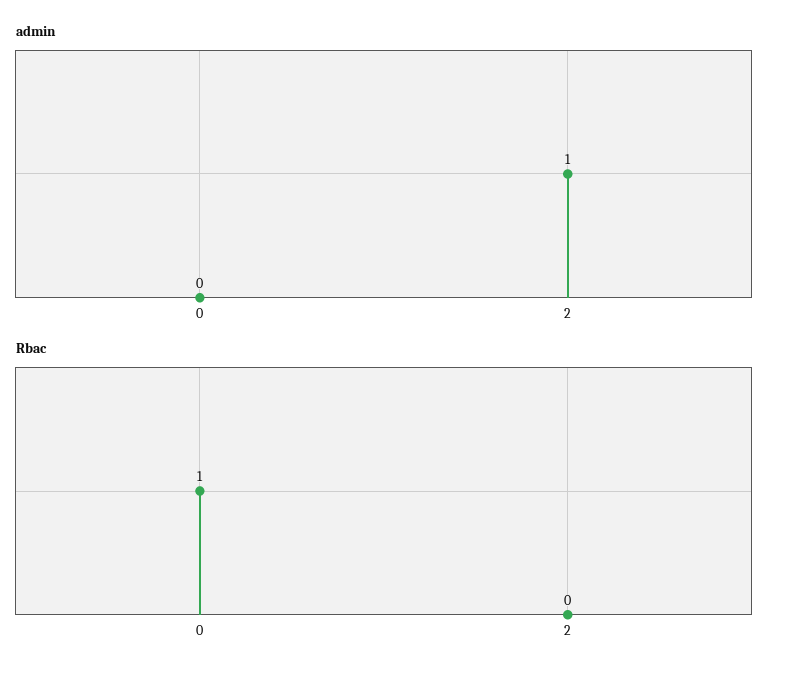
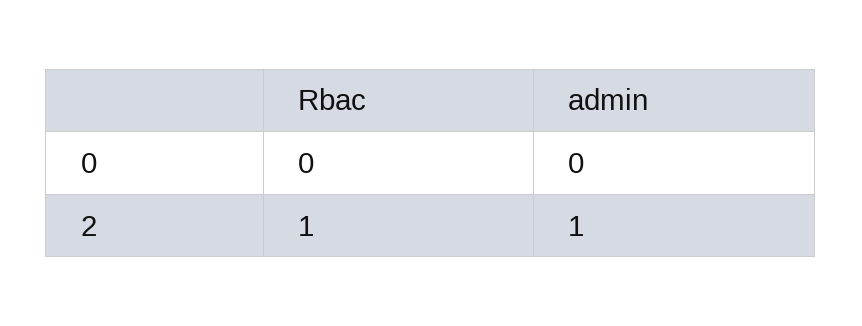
Rbac, 0: 1 -> 0
Rbac, 2: 0 -> 1

